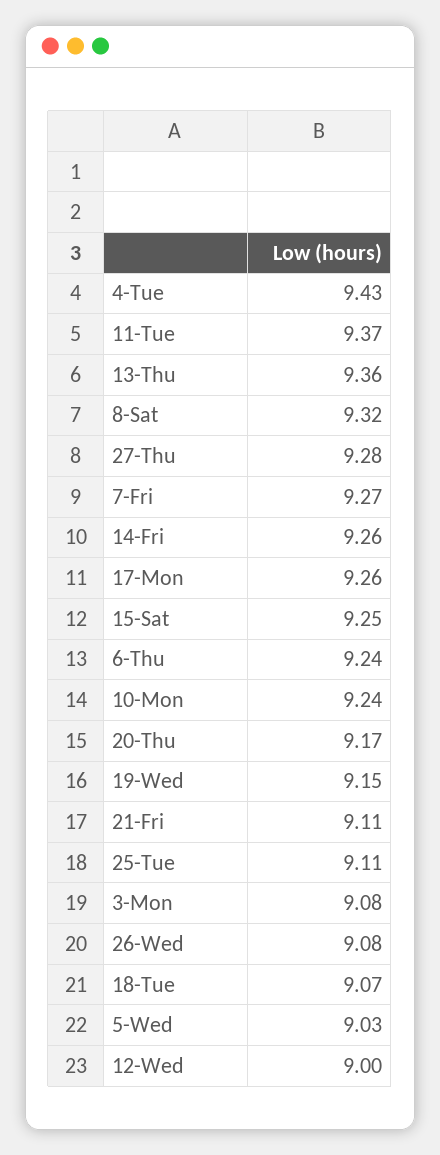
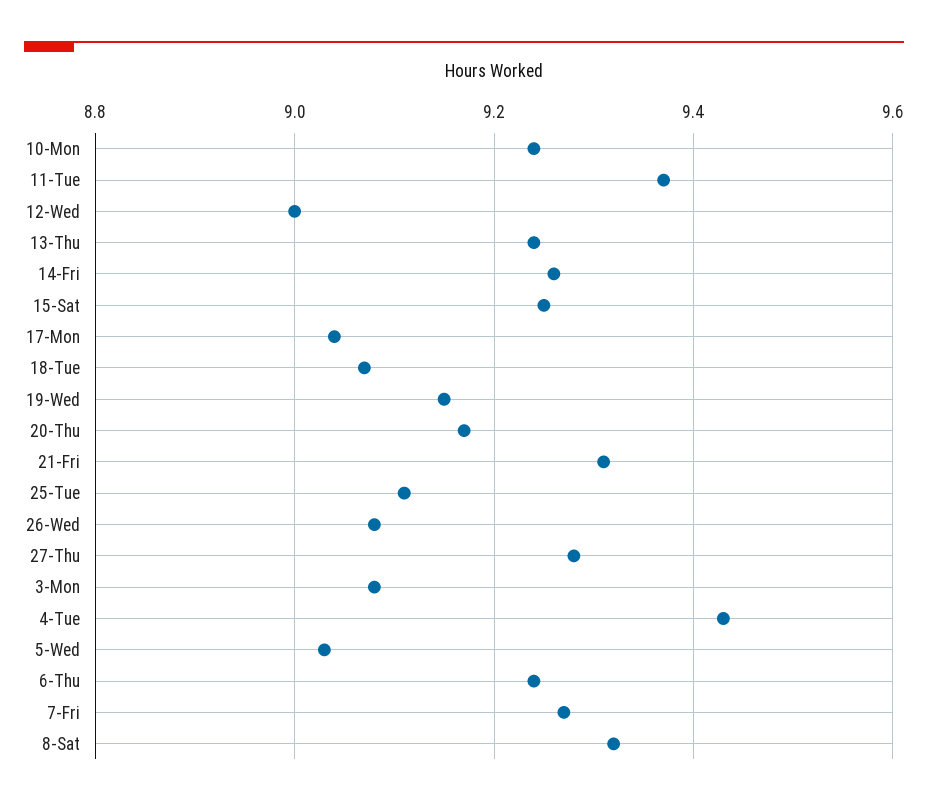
13-Thu: 9.36 -> 9.25
17-Mon: 9.26 -> 9.05
21-Fri: 9.11 -> 9.3

